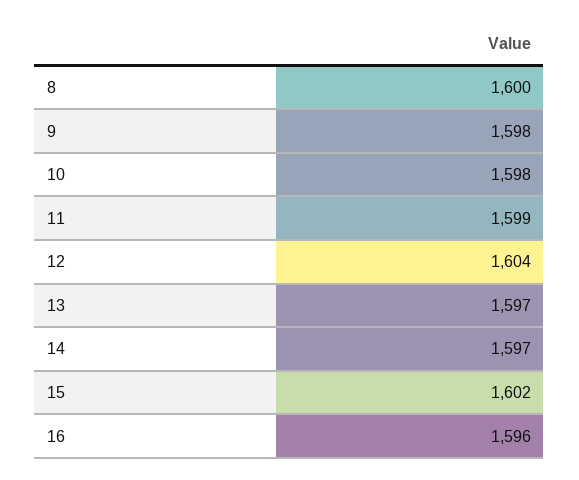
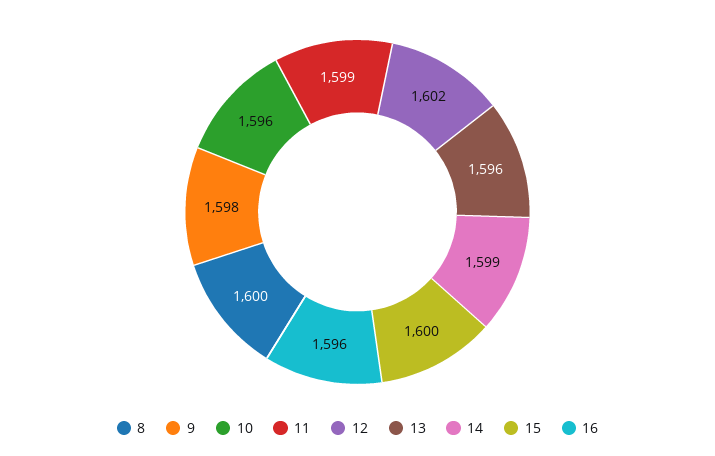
10: 1598 -> 1596
12: 1604 -> 1602
13: 1597 -> 1596
14: 1597 -> 1599
15: 1602 -> 1600

